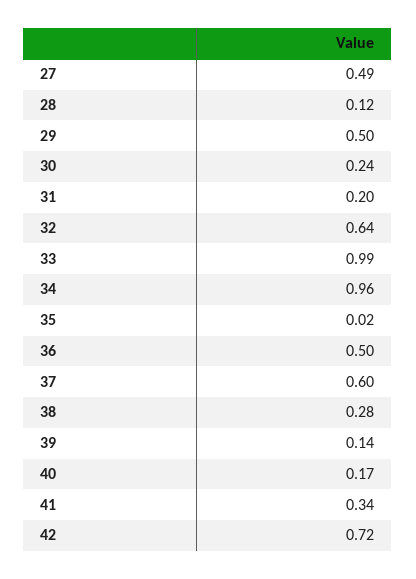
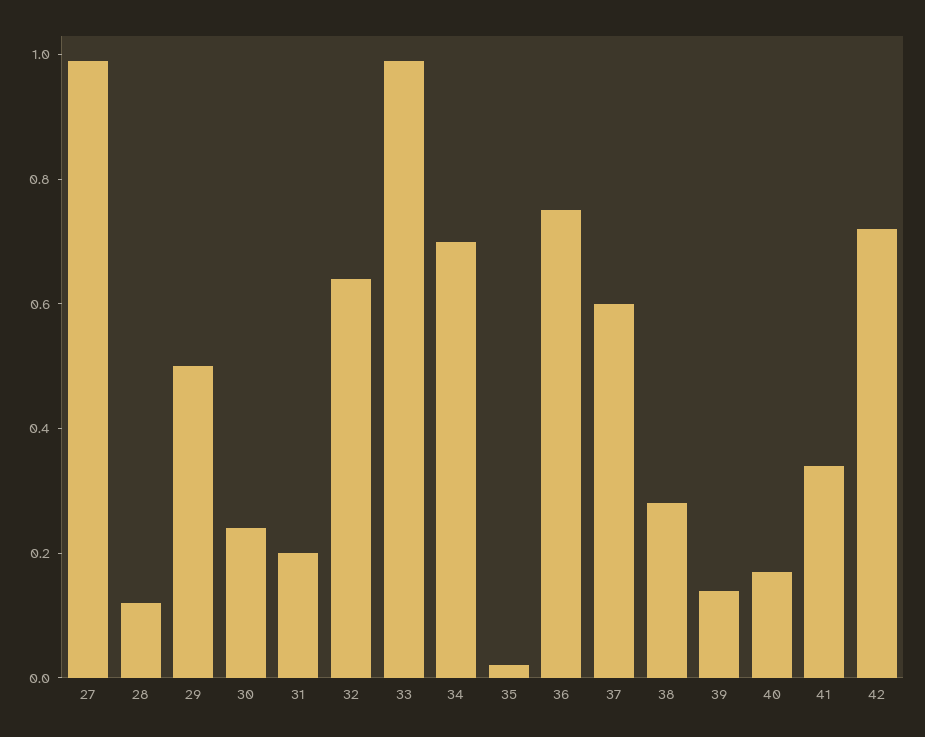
27: 0.49 -> 1
34: 0.96 -> 0.7
36: 0.5 -> 0.75

